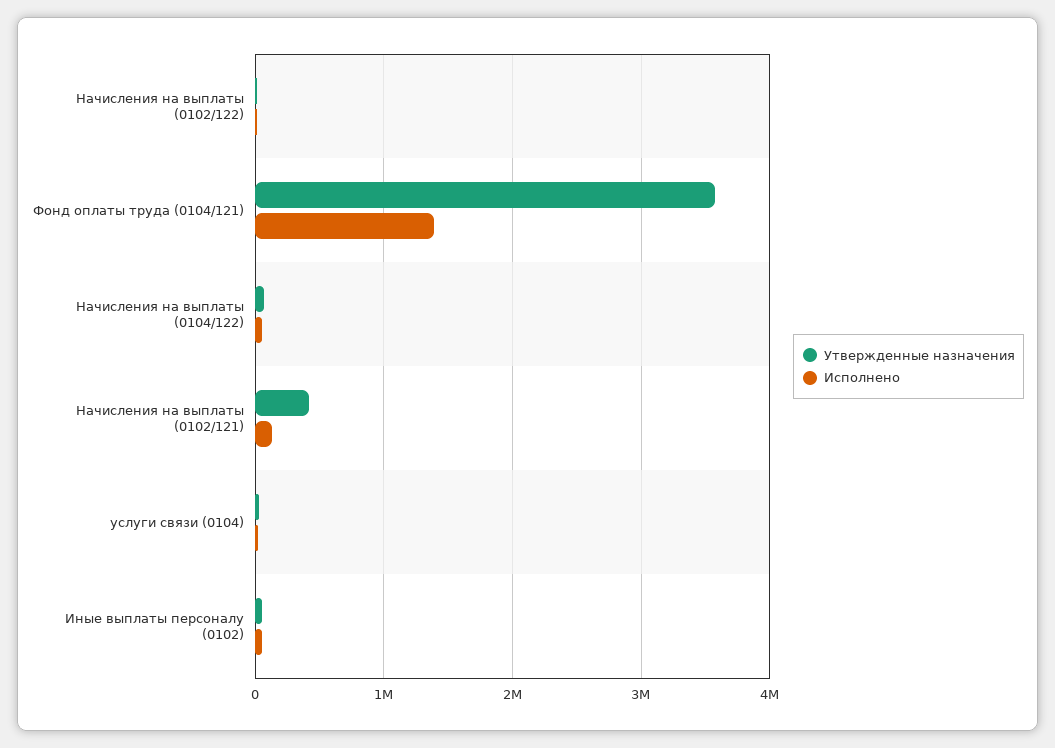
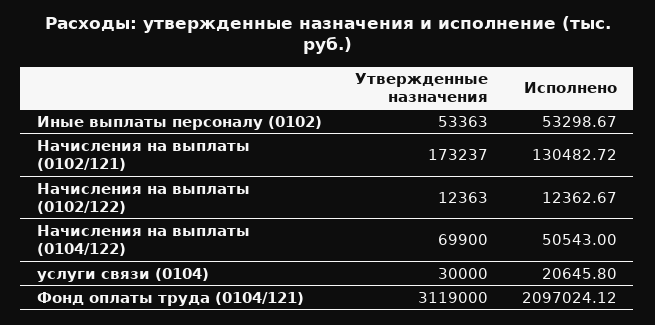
Утвержденные назначения, Фонд оплаты труда (0104/121): 3600000 -> 3119000
Исполнено, Фонд оплаты труда (0104/121): 1400000 -> 2097024.12
Утвержденные назначения, Начисления на выплаты (0102/121): 400000 -> 173237

